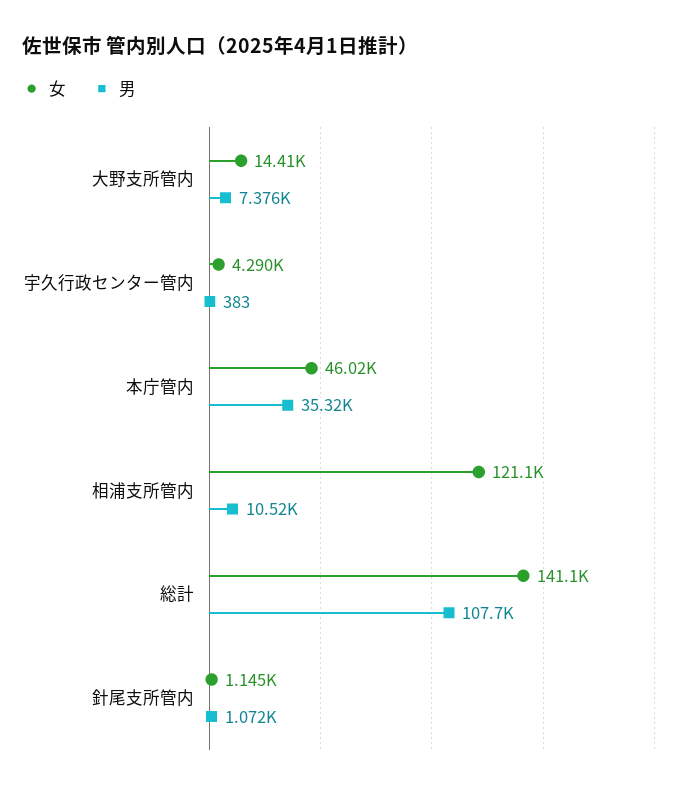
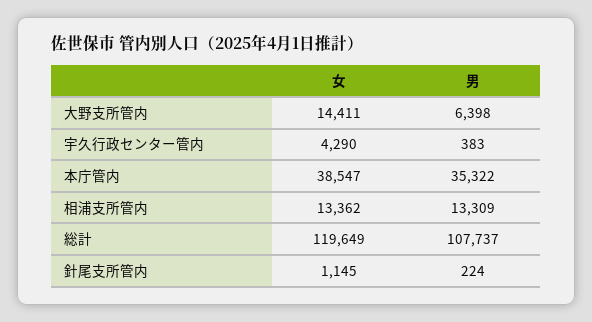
男, 大野支所管内: 7376 -> 6398
女, 本庁管内: 46020 -> 38547
女, 相浦支所管内: 121100 -> 13362
男, 相浦支所管内: 10520 -> 13309
女, 総計: 141100 -> 119649
男, 針尾支所管内: 1072 -> 224

